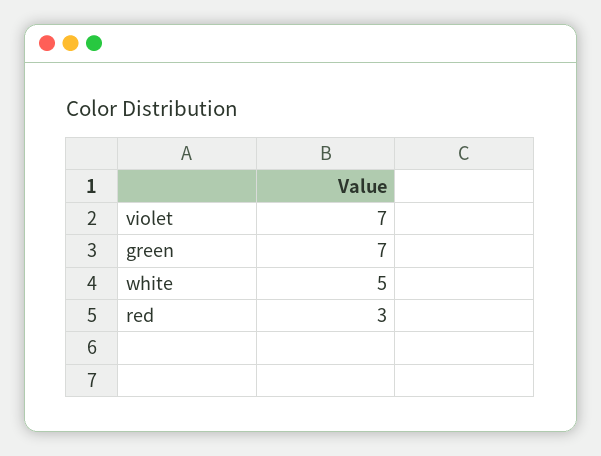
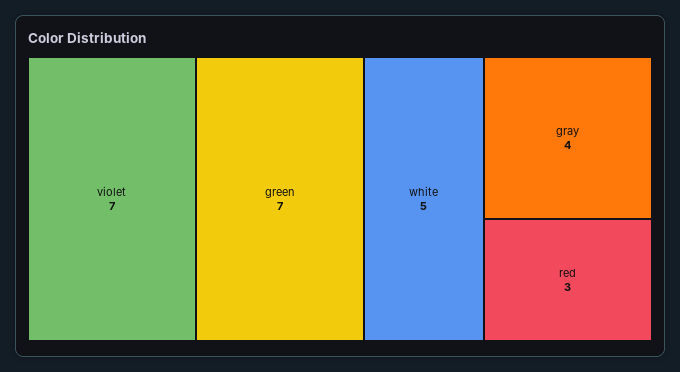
gray: none -> 4

